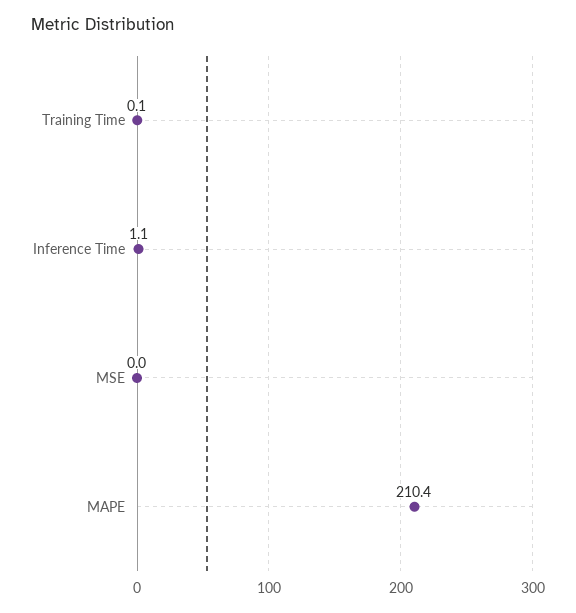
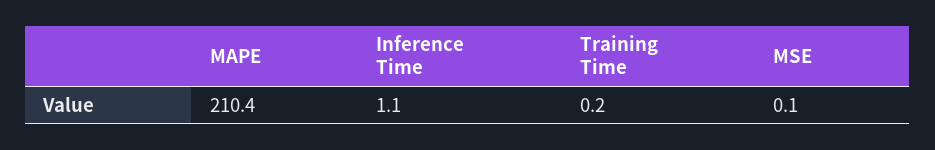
Training Time: 0.1 -> 0.2
MSE: 0 -> 0.1

